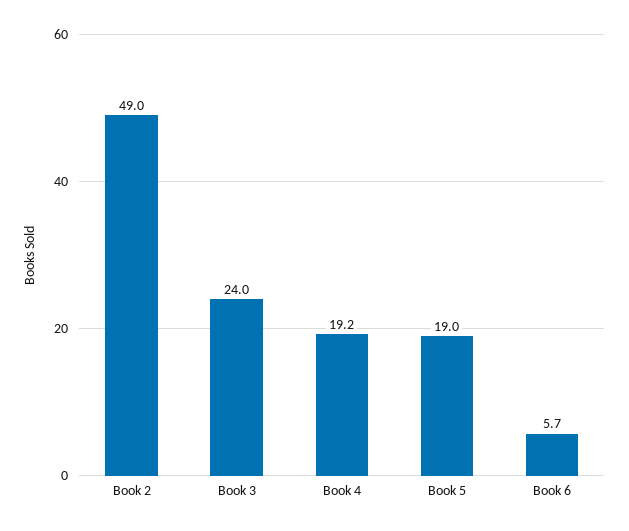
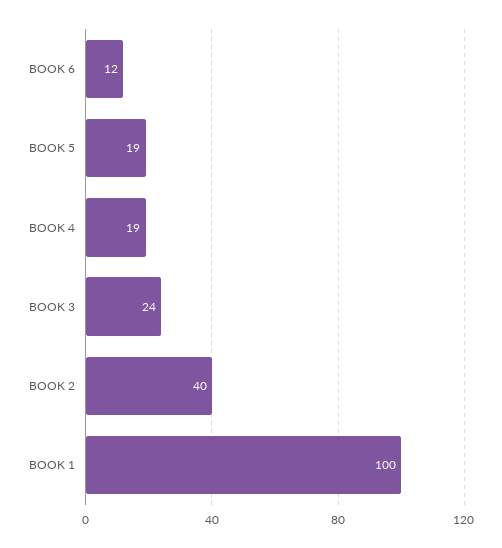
Book 2: 49 -> 40
Book 6: 5.7 -> 12
BOOK 1: none -> 100

